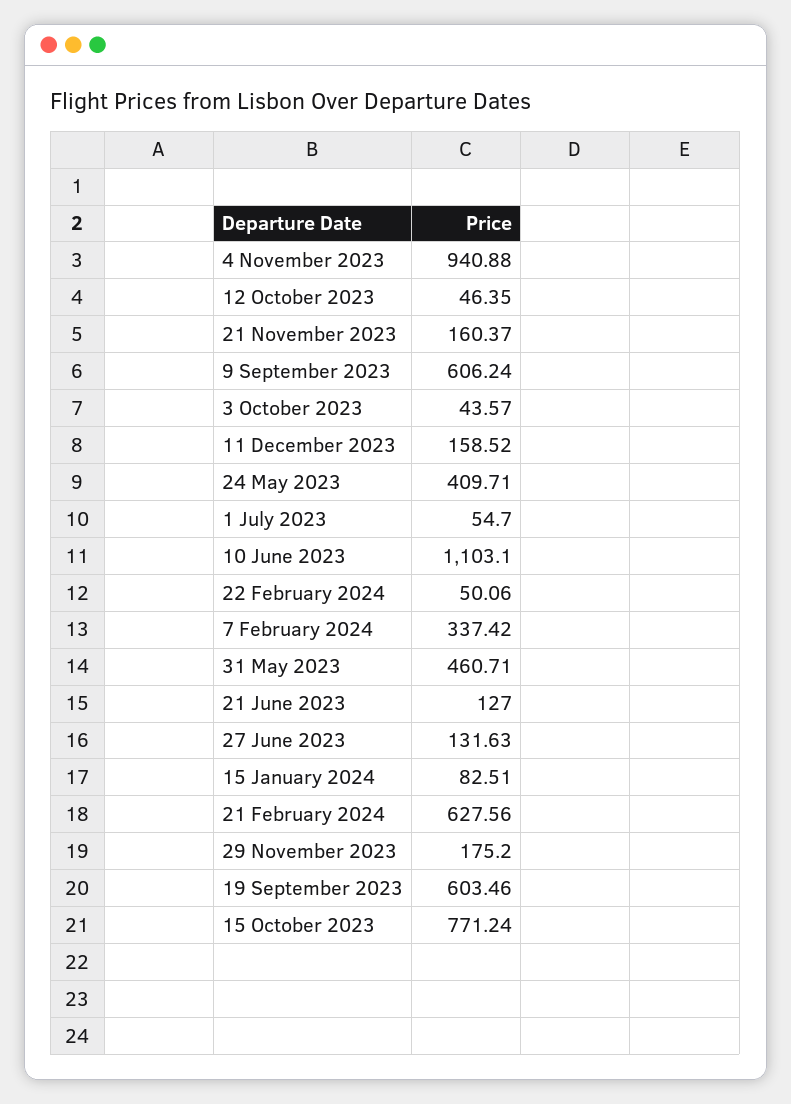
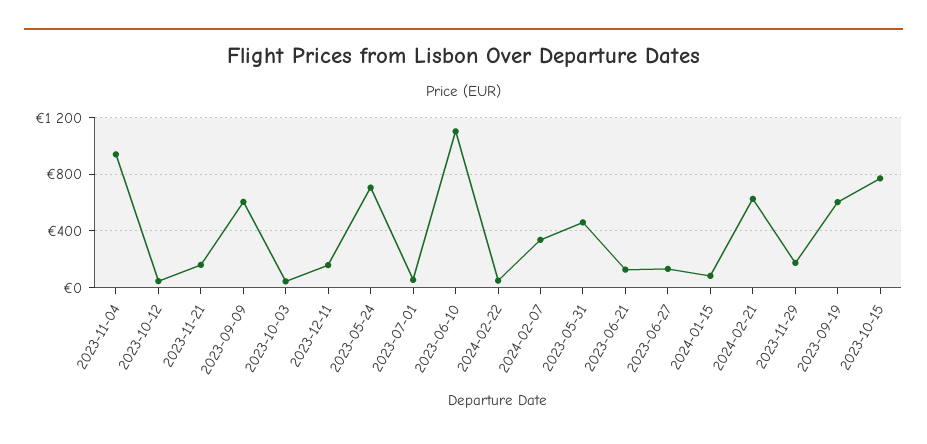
24 May 2023: 409.71 -> 700

